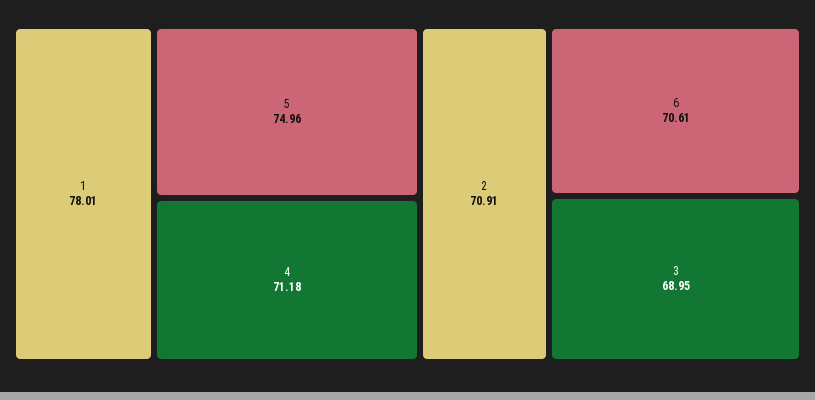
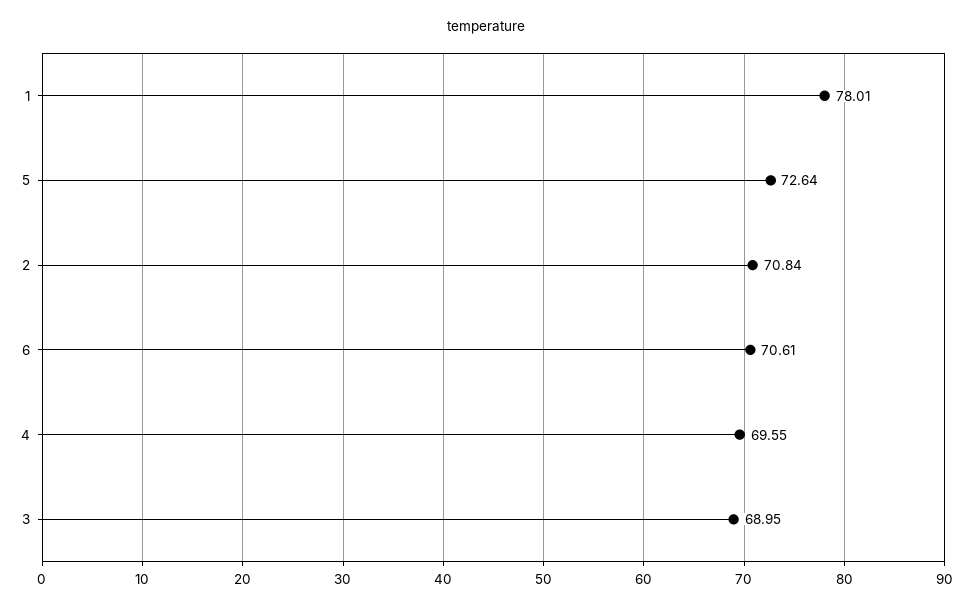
5: 74.96 -> 72.64
4: 71.18 -> 69.55
2: 70.91 -> 70.84

